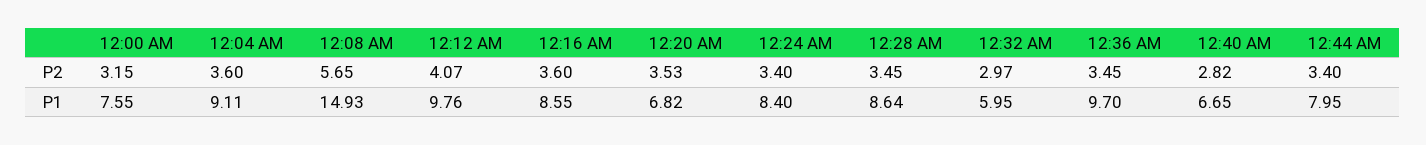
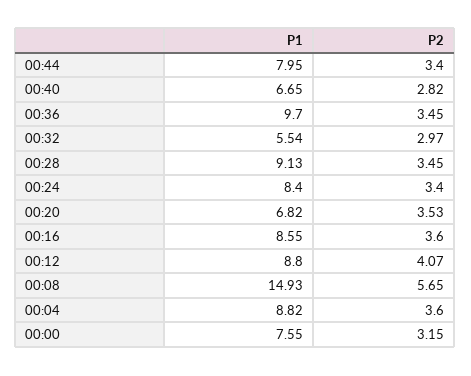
12:04 AM, P1: 9.11 -> 8.82
12:12 AM, P1: 9.76 -> 8.8
12:28 AM, P1: 8.64 -> 9.13
12:32 AM, P1: 5.95 -> 5.54

